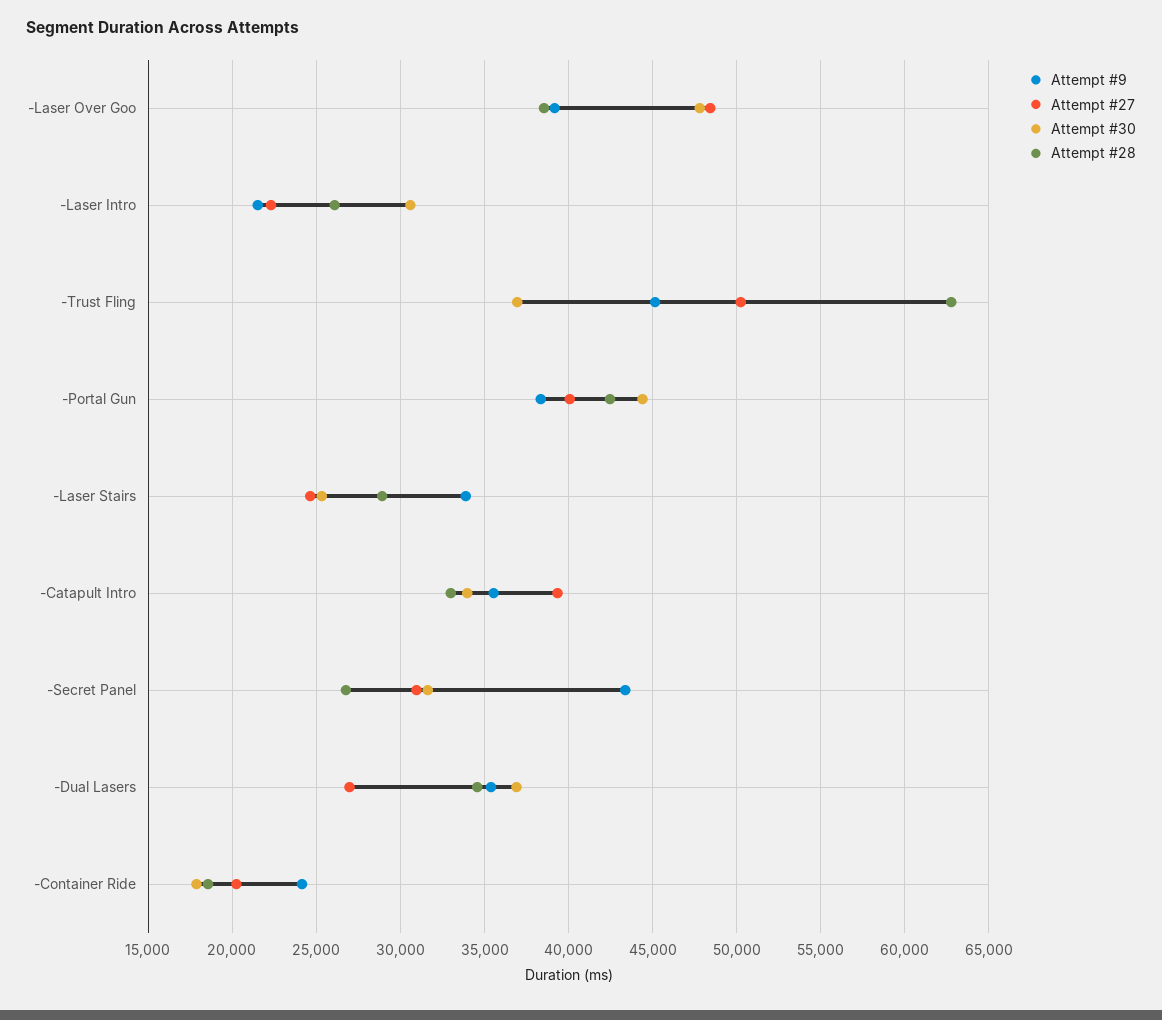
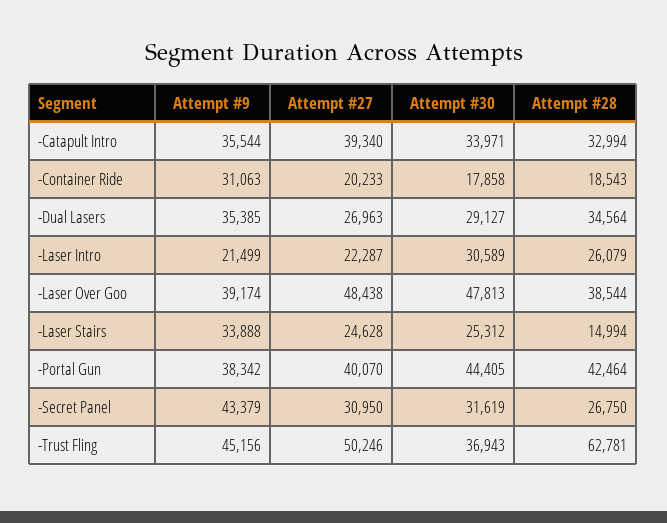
Attempt #28, -Laser Stairs: 29000 -> 14994
Attempt #30, -Dual Lasers: 37000 -> 29127
Attempt #9, -Container Ride: 24000 -> 31063

